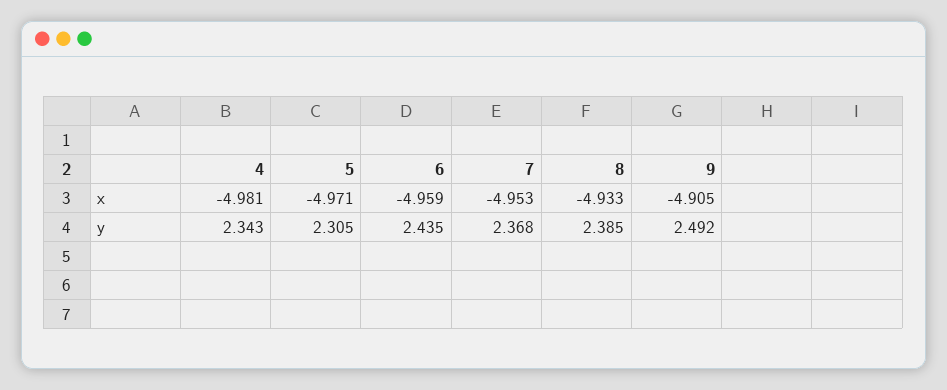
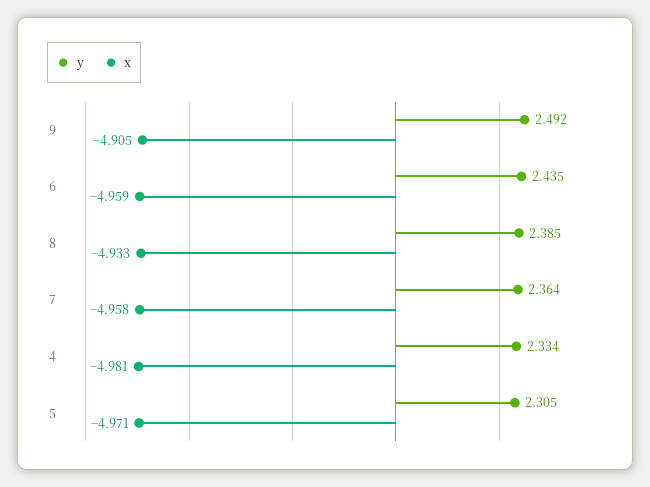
x, 7: -4.953 -> -4.958
y, 4: 2.343 -> 2.334
y, 7: 2.368 -> 2.364

